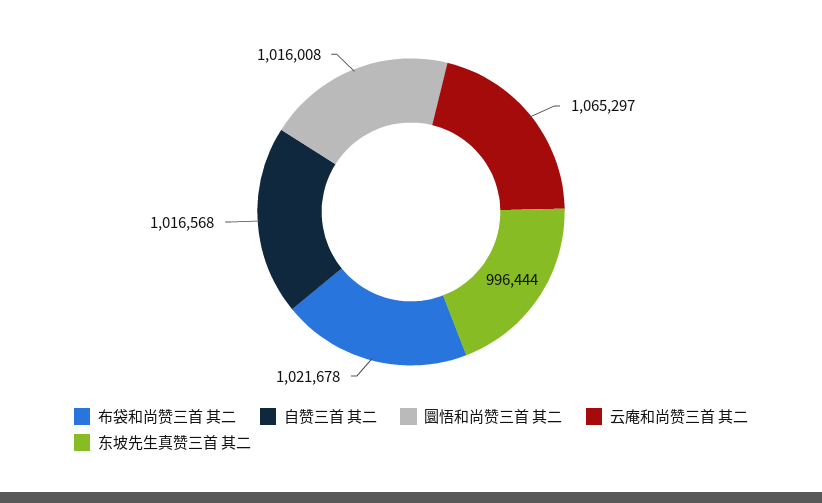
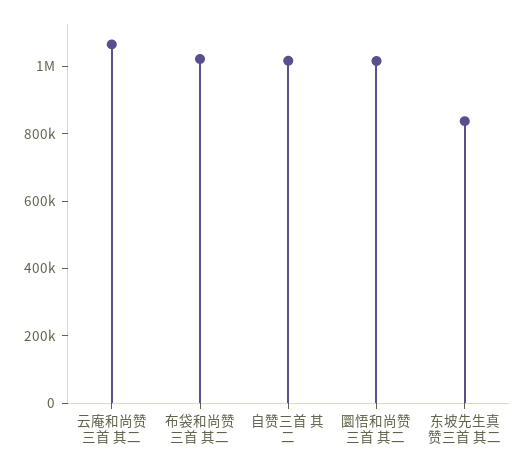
东坡先生真赞三首 其二: 996444 -> 850000

